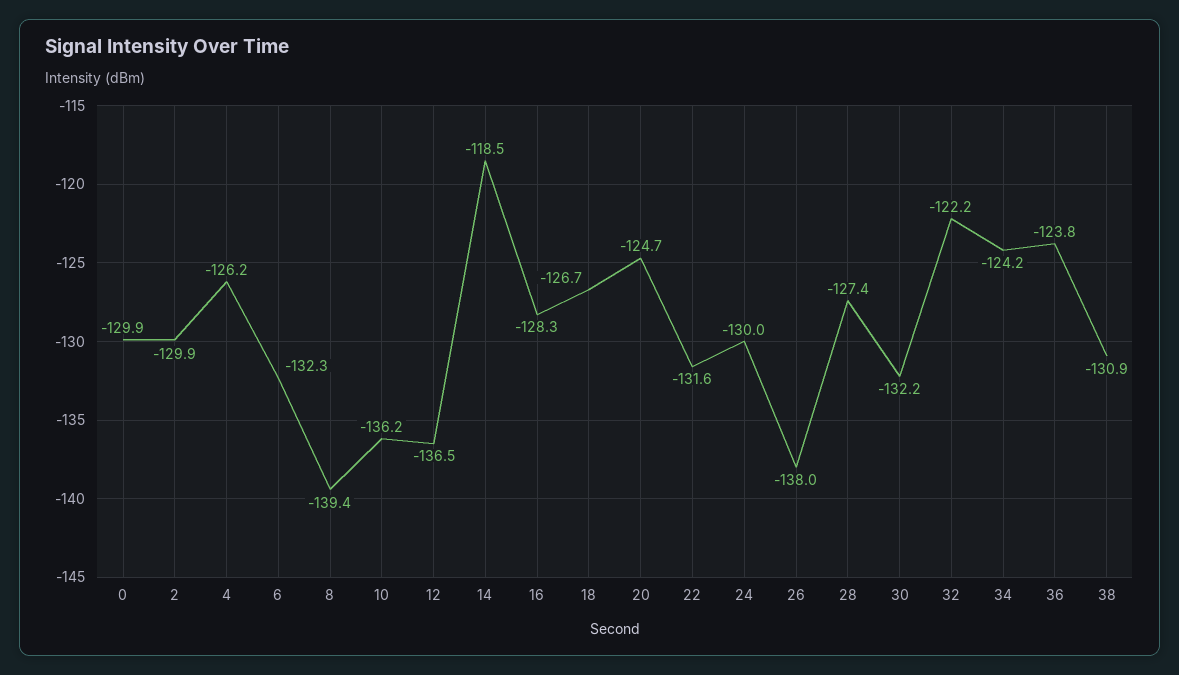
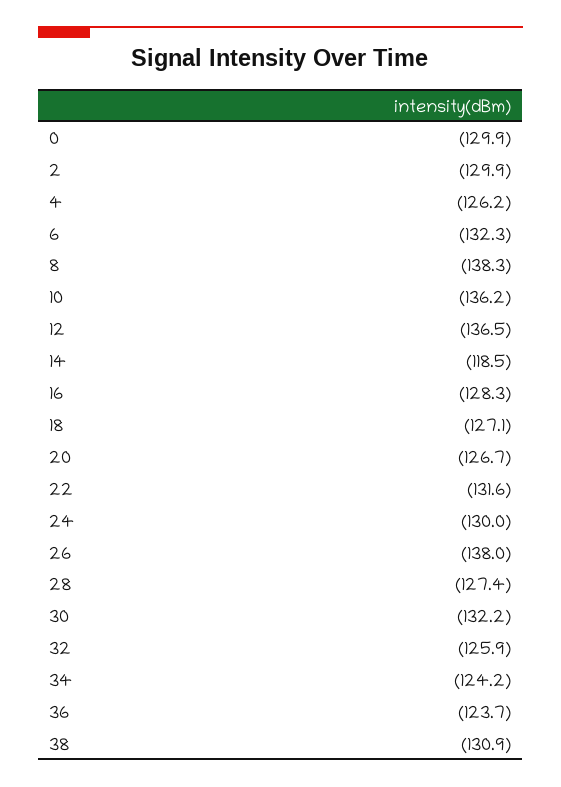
8: -139.4 -> -138.3
18: -126.7 -> -127.1
20: -124.7 -> -126.7
32: -122.2 -> -125.9
36: -123.8 -> -123.7

